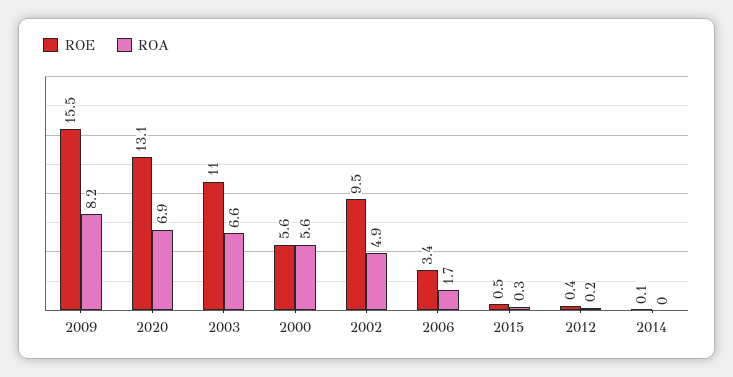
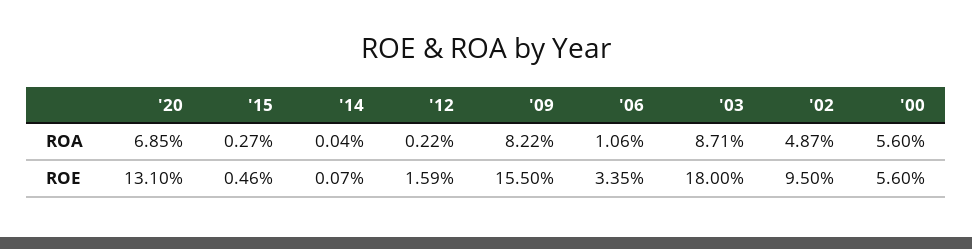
ROE, 2003: 11 -> 18
ROA, 2003: 6.6 -> 8.71
ROA, 2006: 1.7 -> 1.06
ROE, 2012: 0.4 -> 1.59

